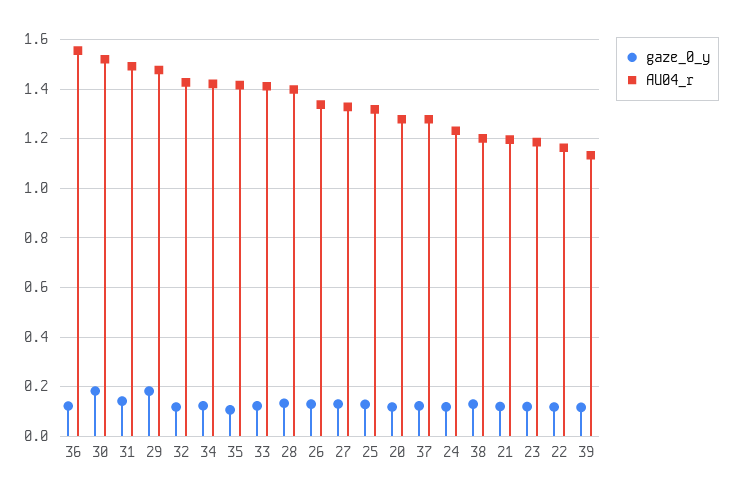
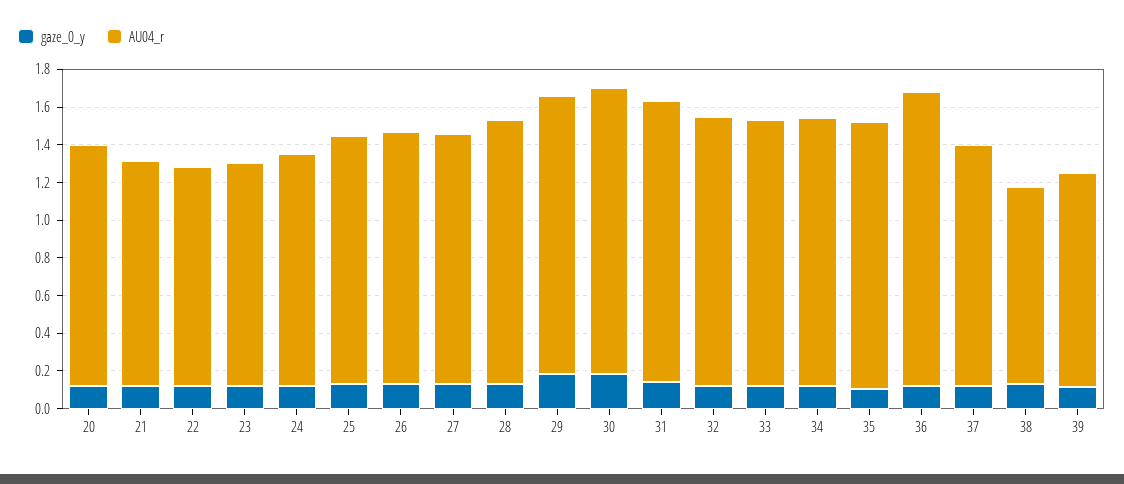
AU04_r, 38: 1.2 -> 1.05

